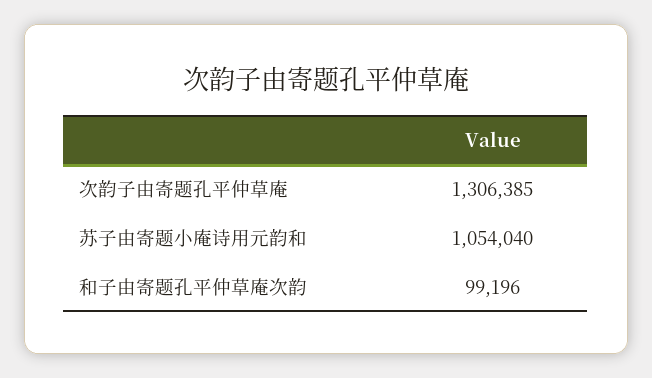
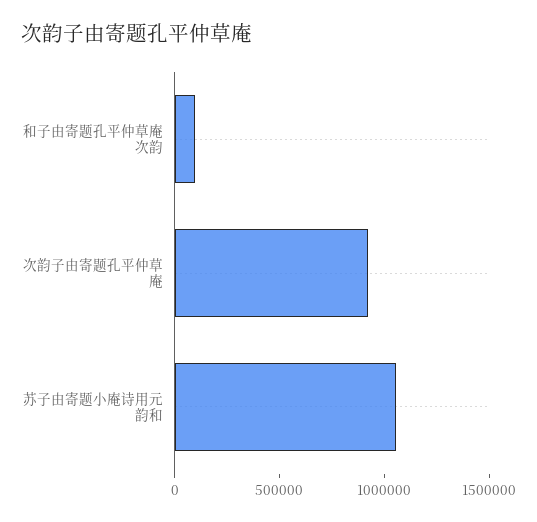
次韵子由寄题孔平仲草庵: 1306385 -> 900000

